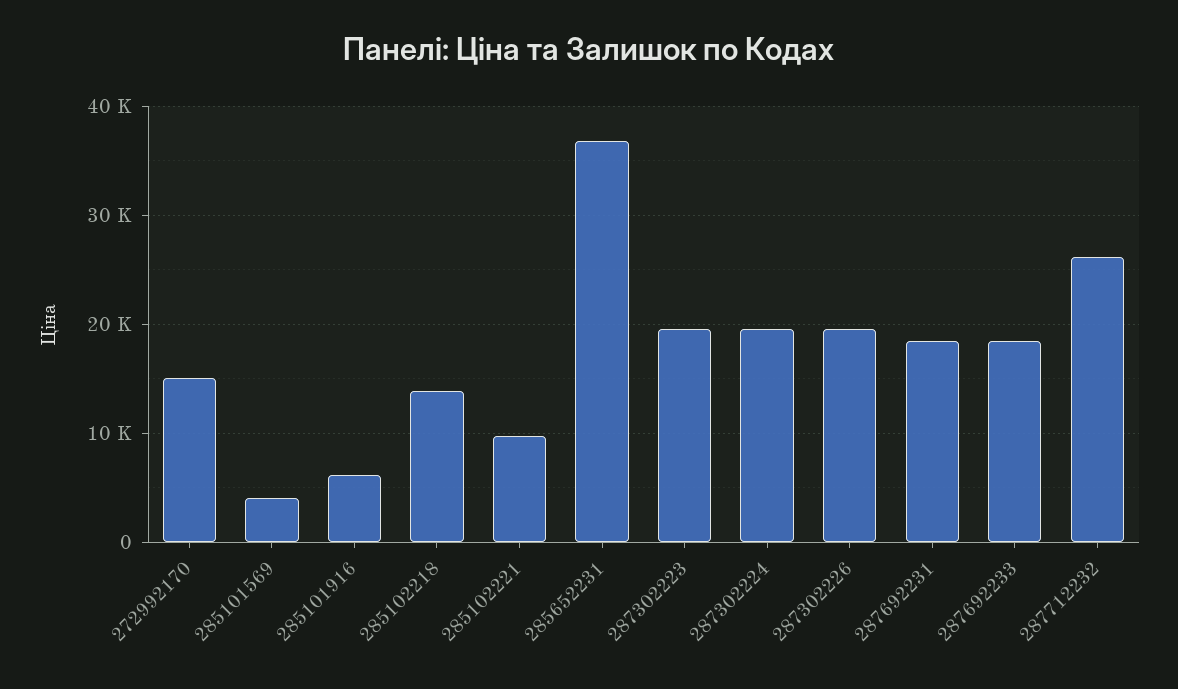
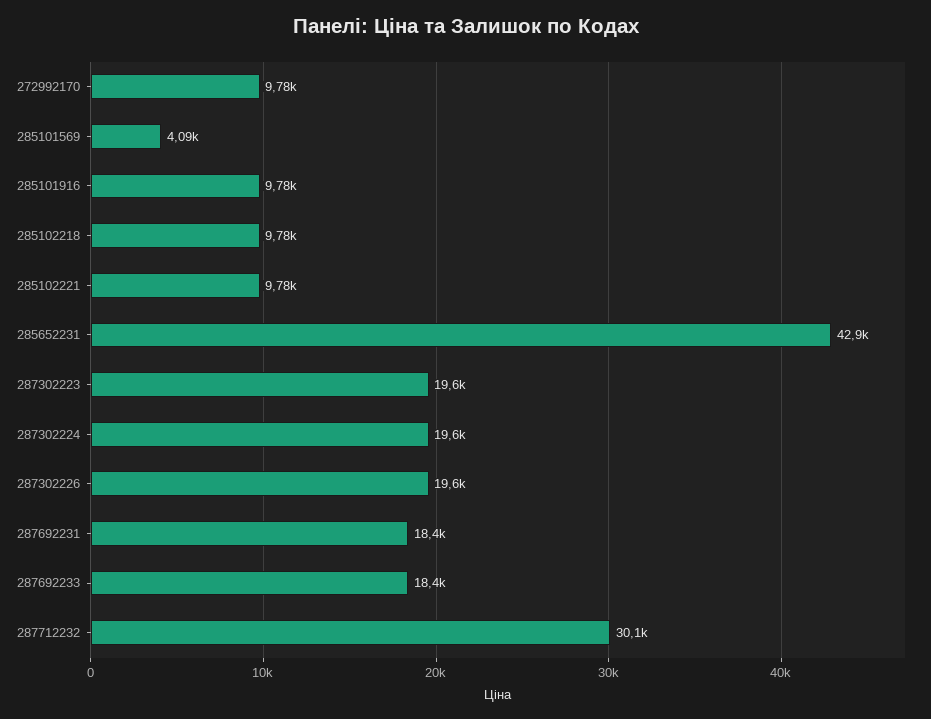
272992170: 15000 -> 9780
285101916: 6000 -> 9780
285102218: 14000 -> 9780
285652231: 37000 -> 42900
287712232: 26000 -> 30100

